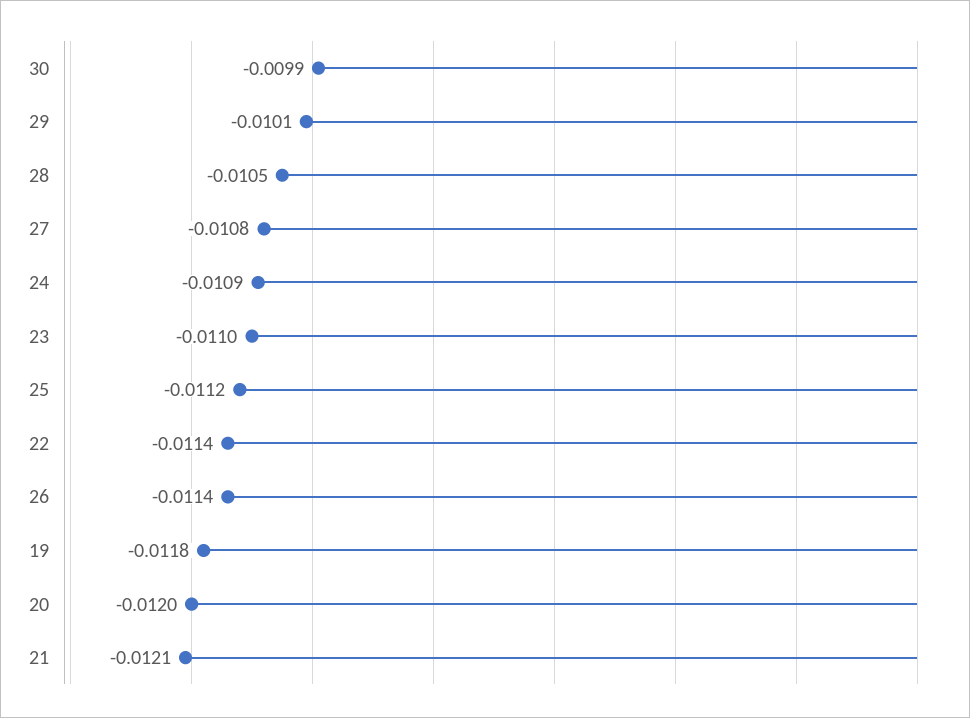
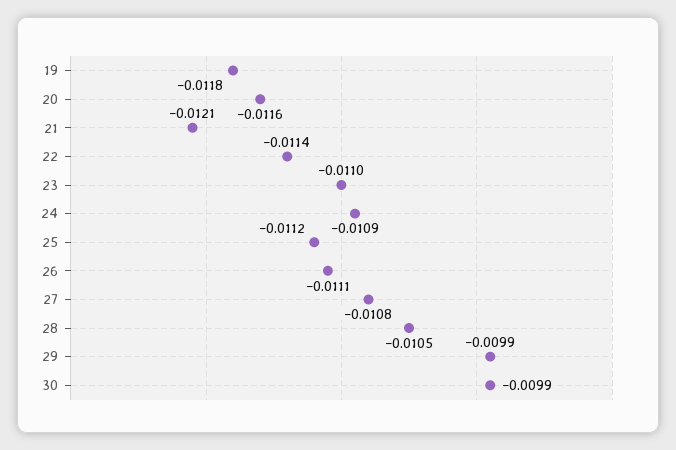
29: -0.0101 -> -0.0099
26: -0.0114 -> -0.0111
20: -0.012 -> -0.0116

